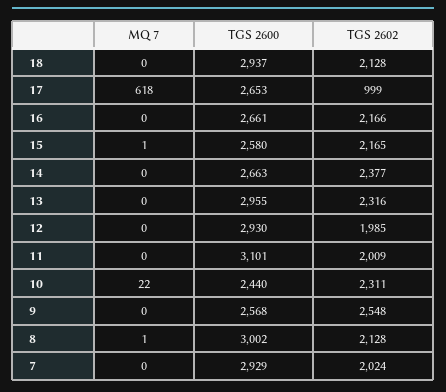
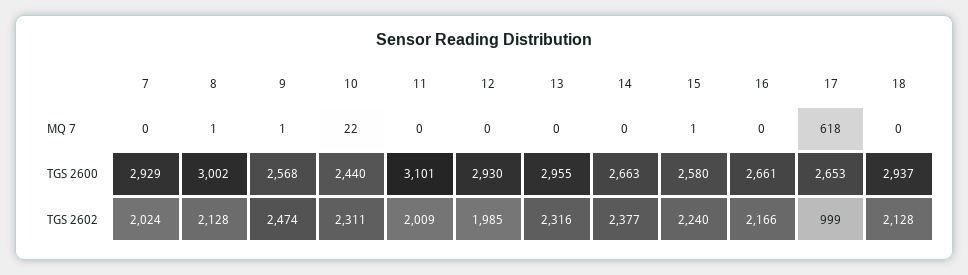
TGS 2602, 15: 2165 -> 2240
MQ 7, 9: 0 -> 1
TGS 2602, 9: 2548 -> 2474

